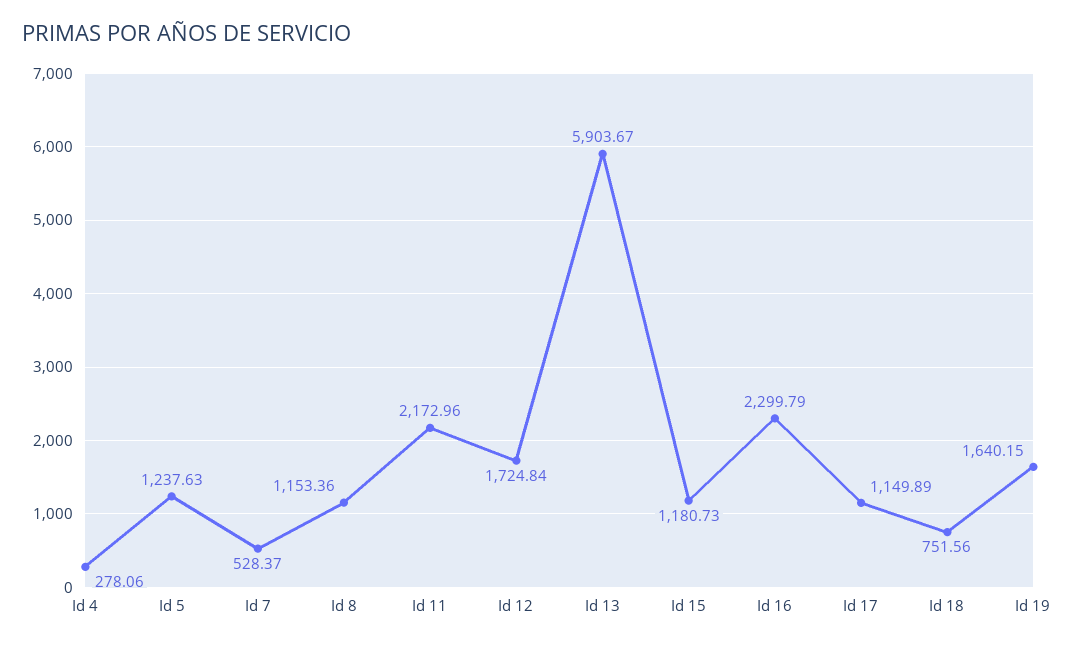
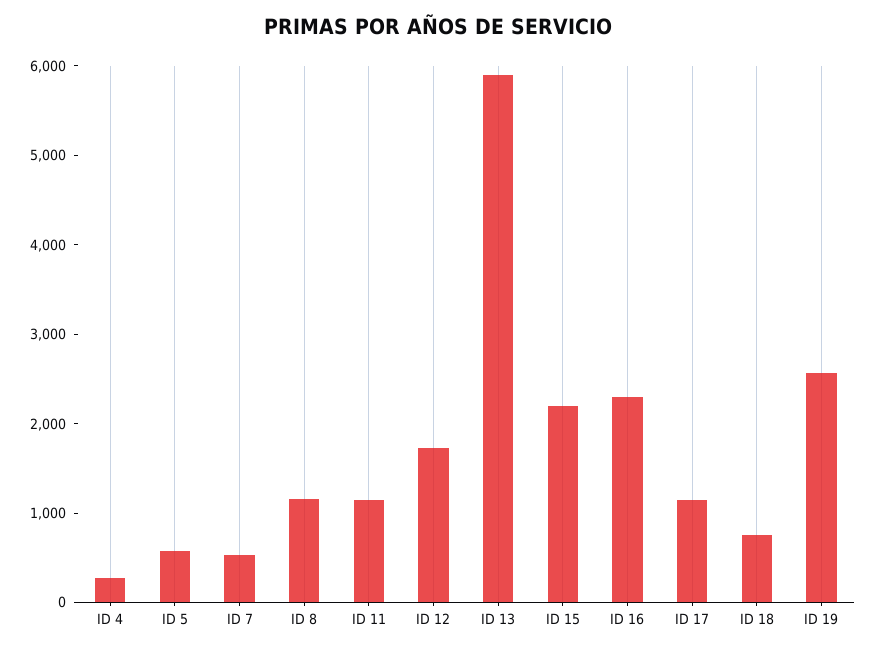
Id 5: 1237.63 -> 600
Id 11: 2172.96 -> 1200
Id 15: 1180.73 -> 2200
Id 19: 1640.15 -> 2600

